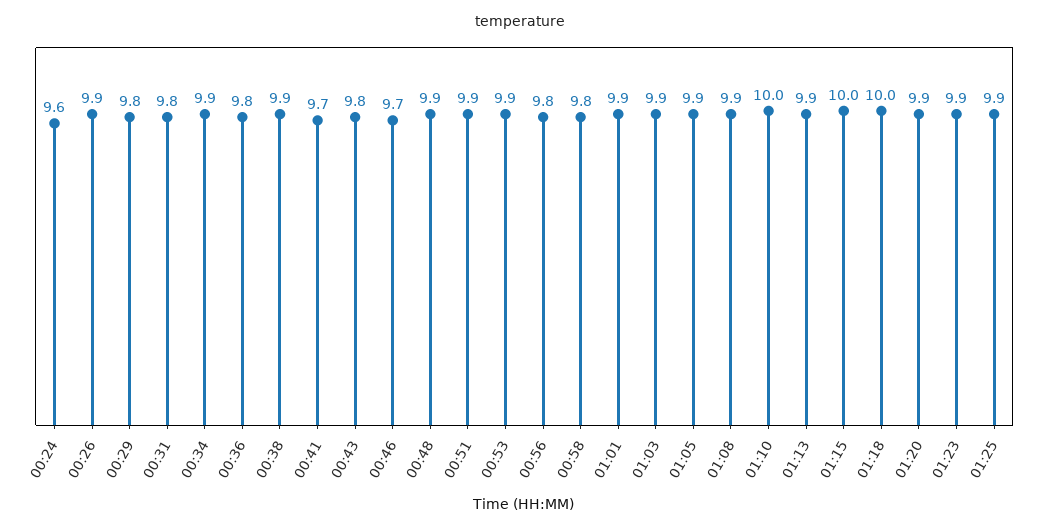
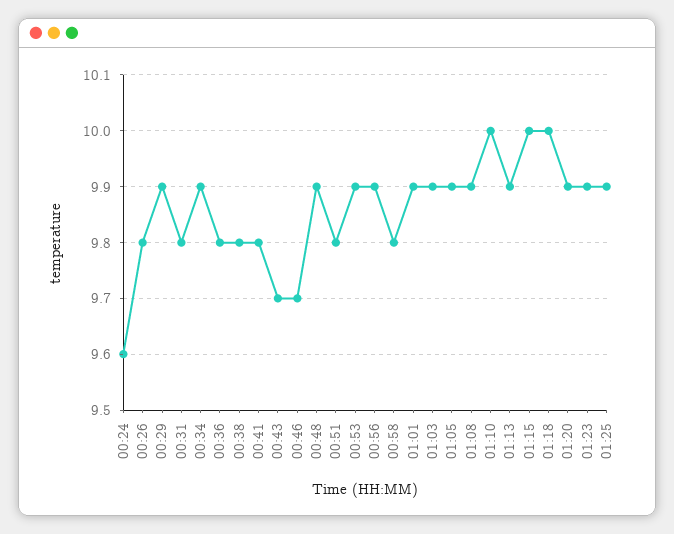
00:26: 9.9 -> 9.8
00:29: 9.8 -> 9.9
00:38: 9.9 -> 9.8
00:41: 9.7 -> 9.8
00:43: 9.8 -> 9.7
00:51: 9.9 -> 9.8
00:56: 9.8 -> 9.9

